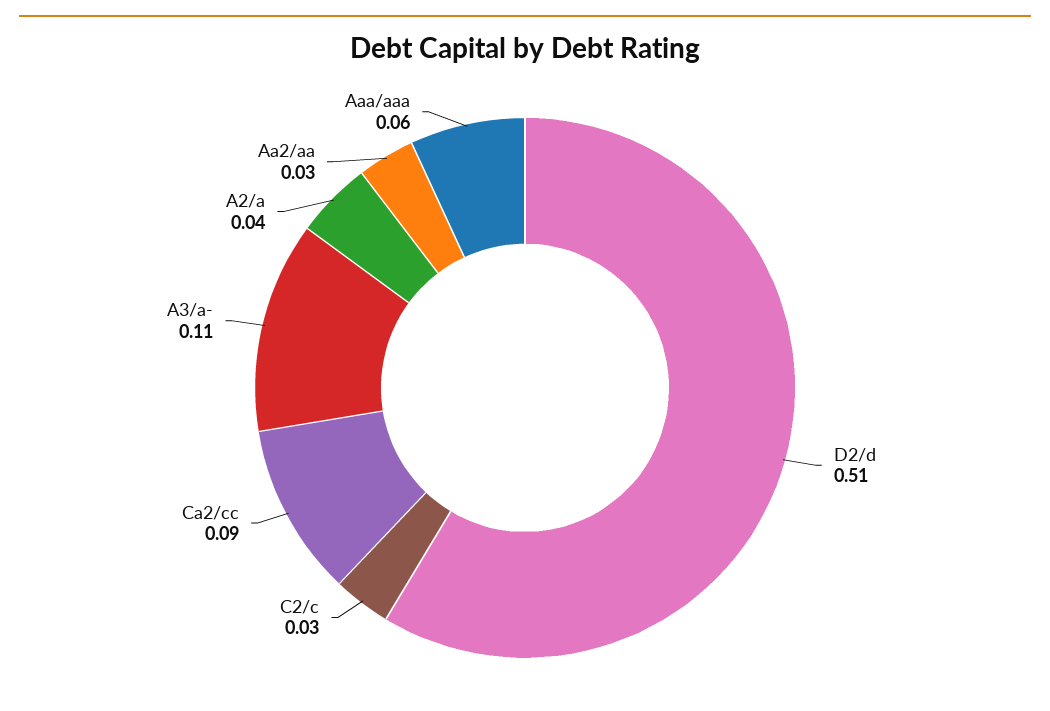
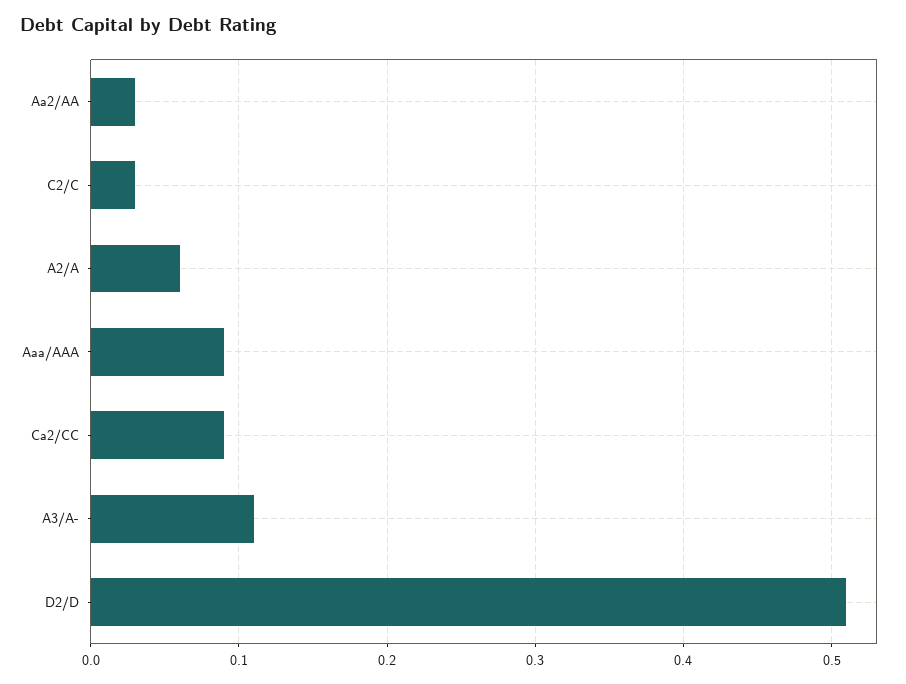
A2/a: 0.04 -> 0.06
Aaa/aaa: 0.06 -> 0.09

